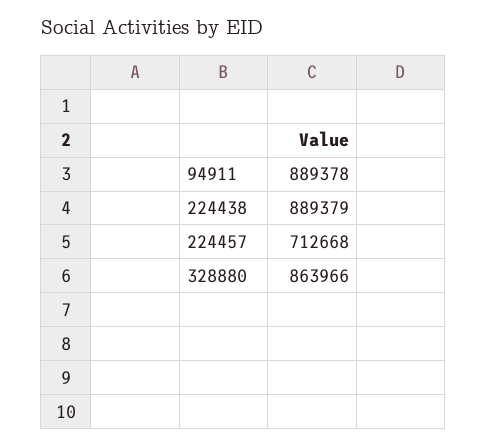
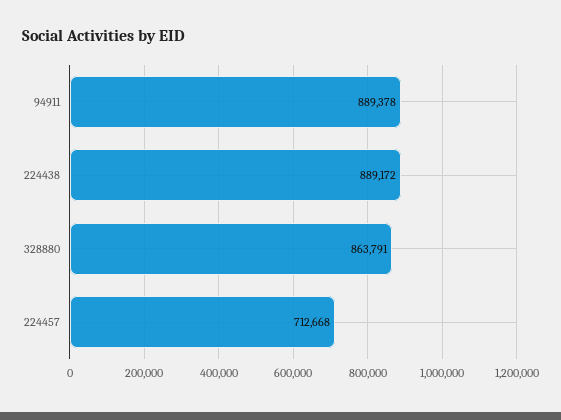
224438: 889379 -> 889172
328880: 863966 -> 863791

